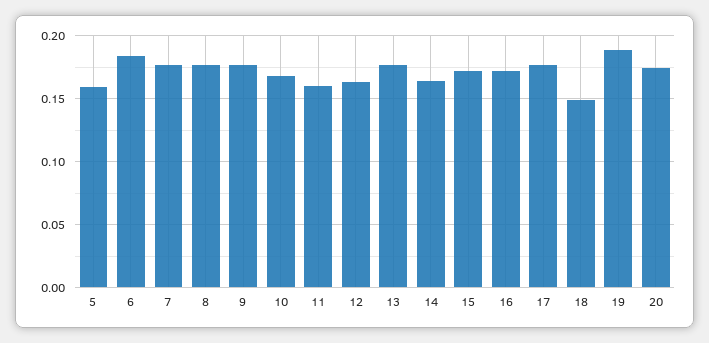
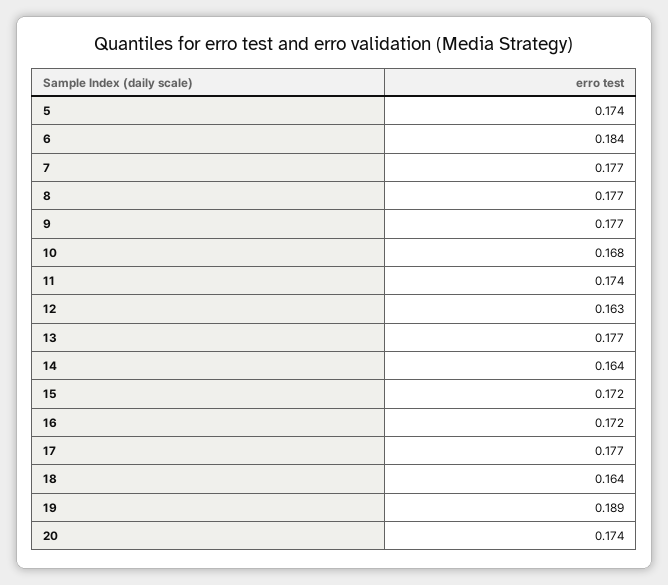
5: 0.16 -> 0.174
11: 0.16 -> 0.174
18: 0.15 -> 0.164

